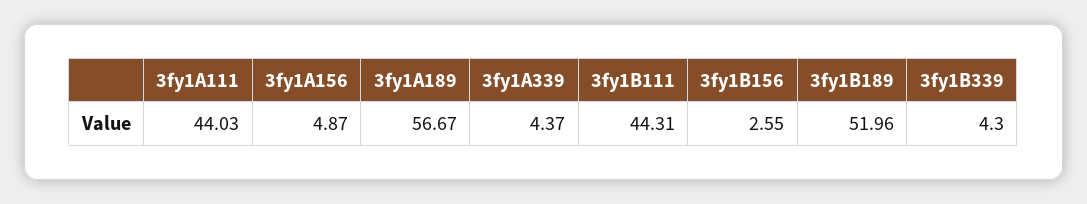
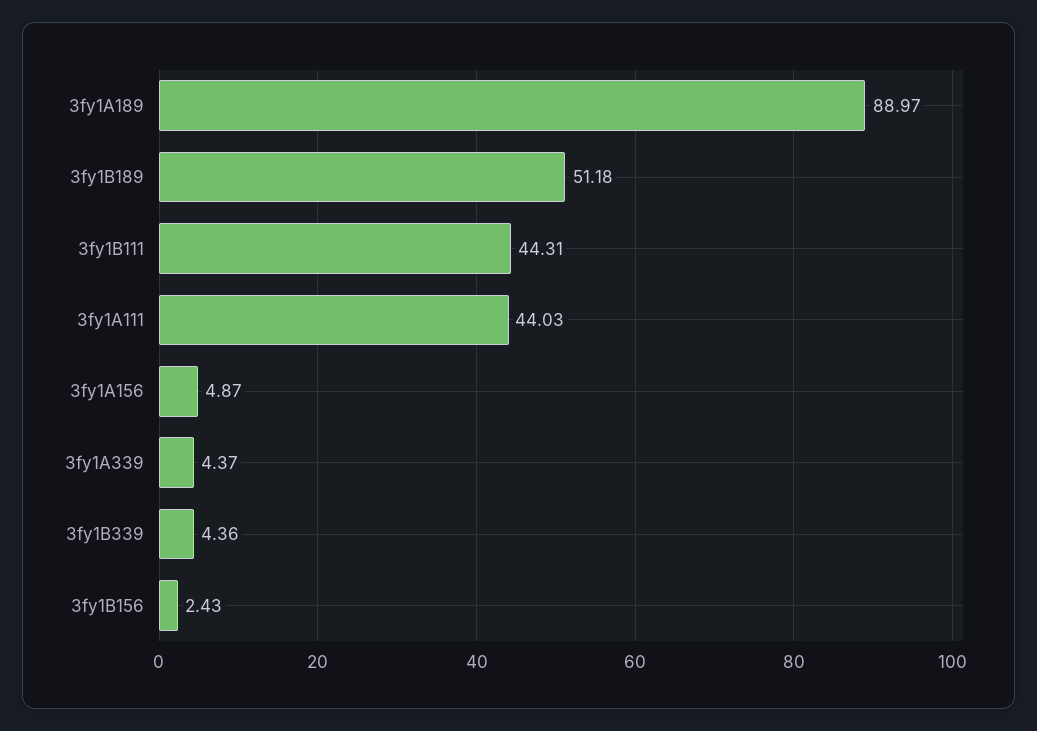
3fy1A189: 56.67 -> 88.97
3fy1B156: 2.55 -> 2.43
3fy1B189: 51.96 -> 51.18
3fy1B339: 4.3 -> 4.36

